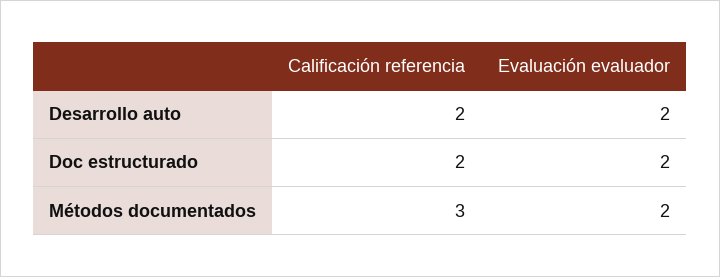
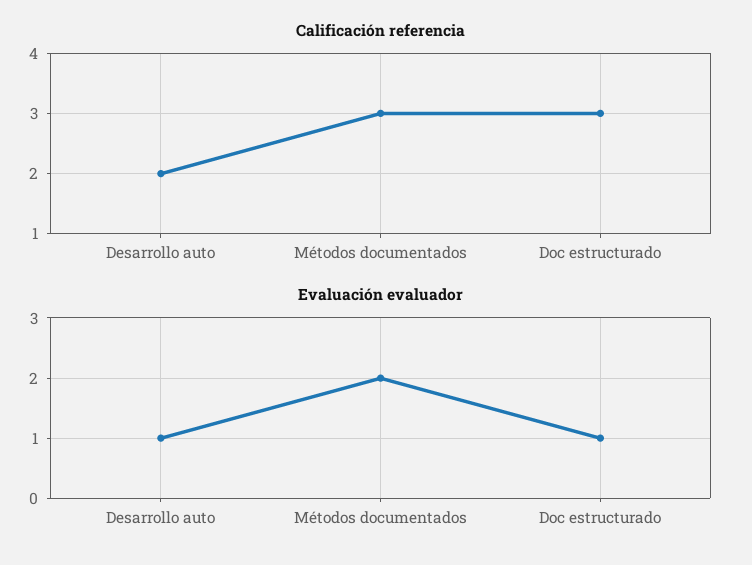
Evaluación evaluador, Desarrollo auto: 2 -> 1
Calificación referencia, Doc estructurado: 2 -> 3
Evaluación evaluador, Doc estructurado: 2 -> 1

